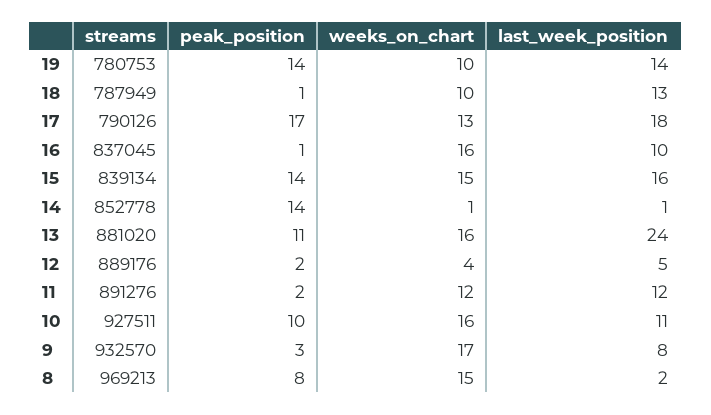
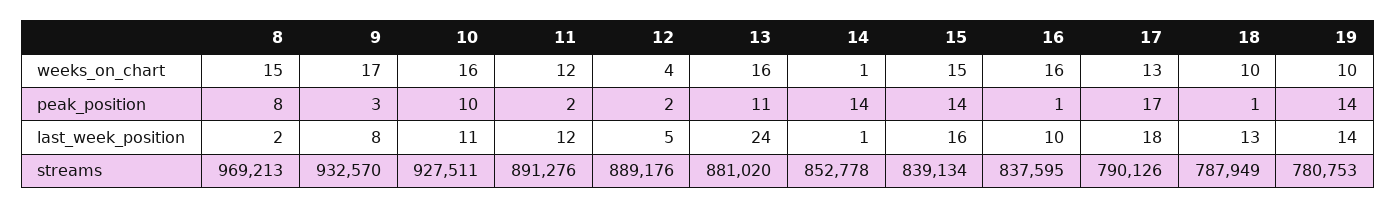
streams, 16: 837045 -> 837595

